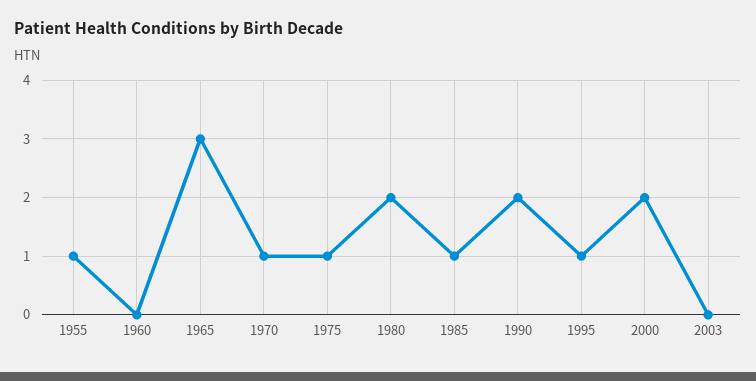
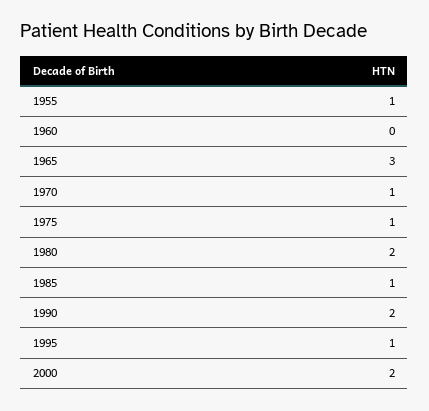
2003: 0 -> none

